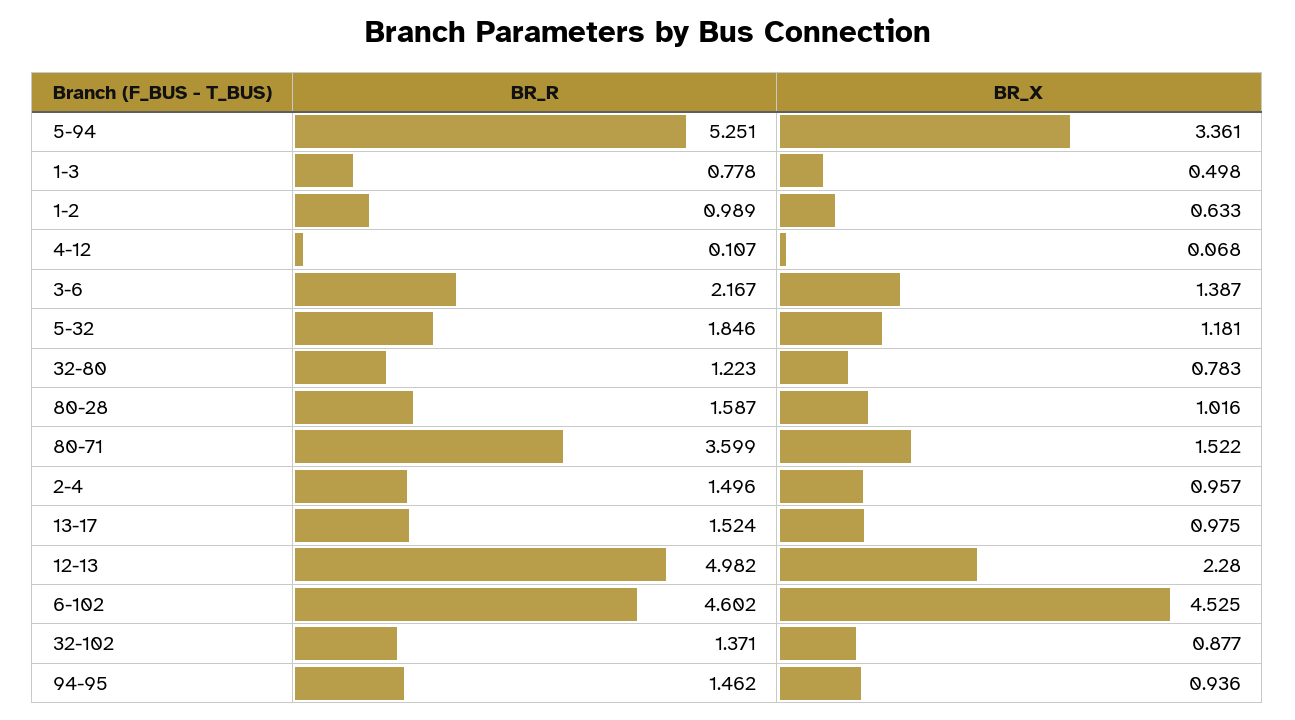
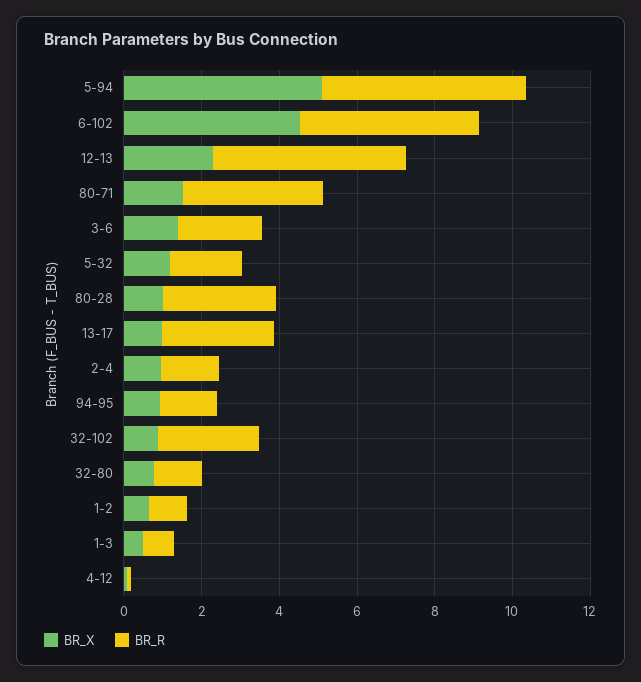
BR_X, 5-94: 3.361 -> 5
BR_R, 80-28: 1.587 -> 3
BR_R, 13-17: 1.524 -> 3
BR_R, 32-102: 1.371 -> 2.5

